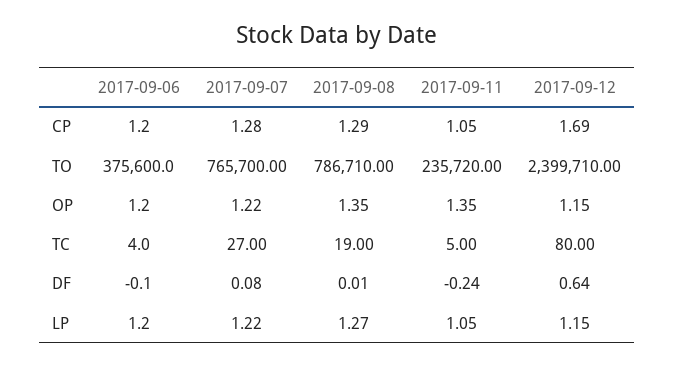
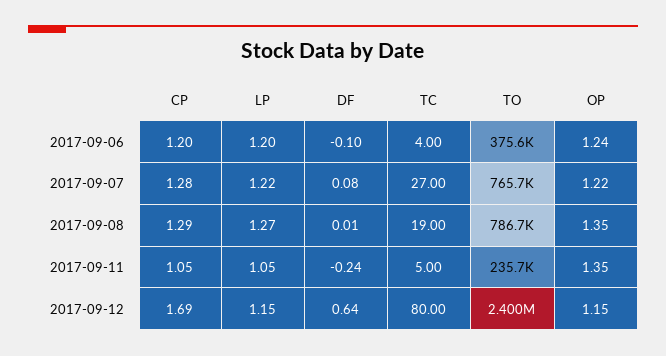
2017-09-06, OP: 1.2 -> 1.24

